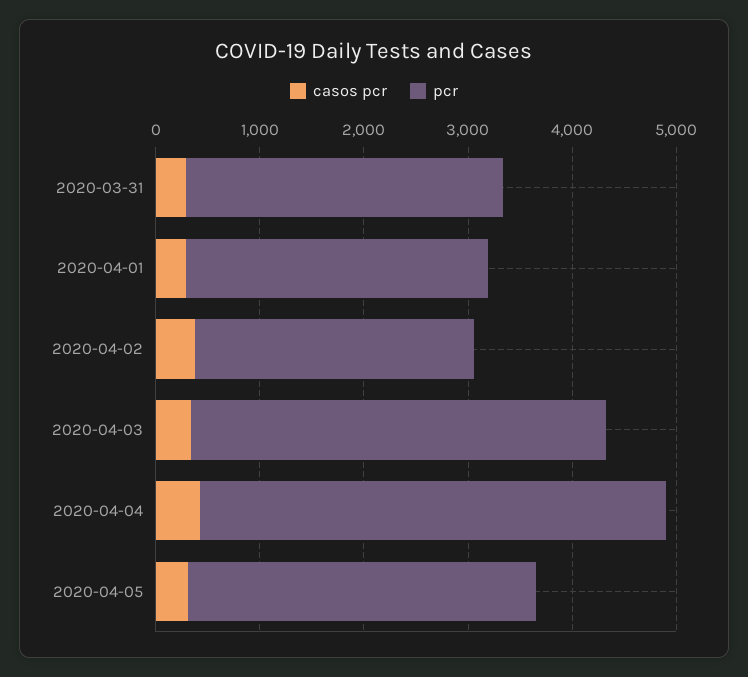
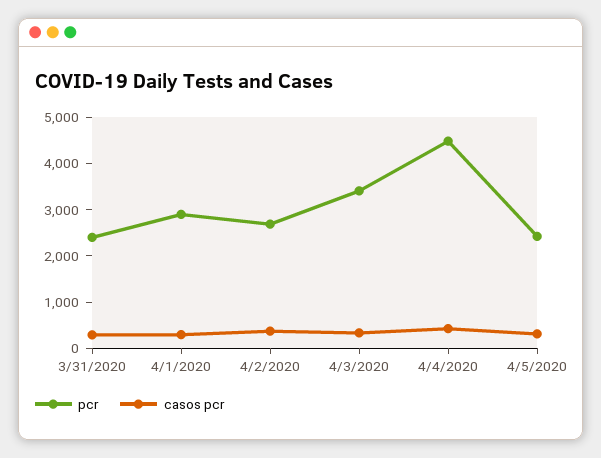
pcr, 2020-03-31: 3000 -> 2400
pcr, 2020-04-03: 4000 -> 3400
pcr, 2020-04-05: 3400 -> 2400

